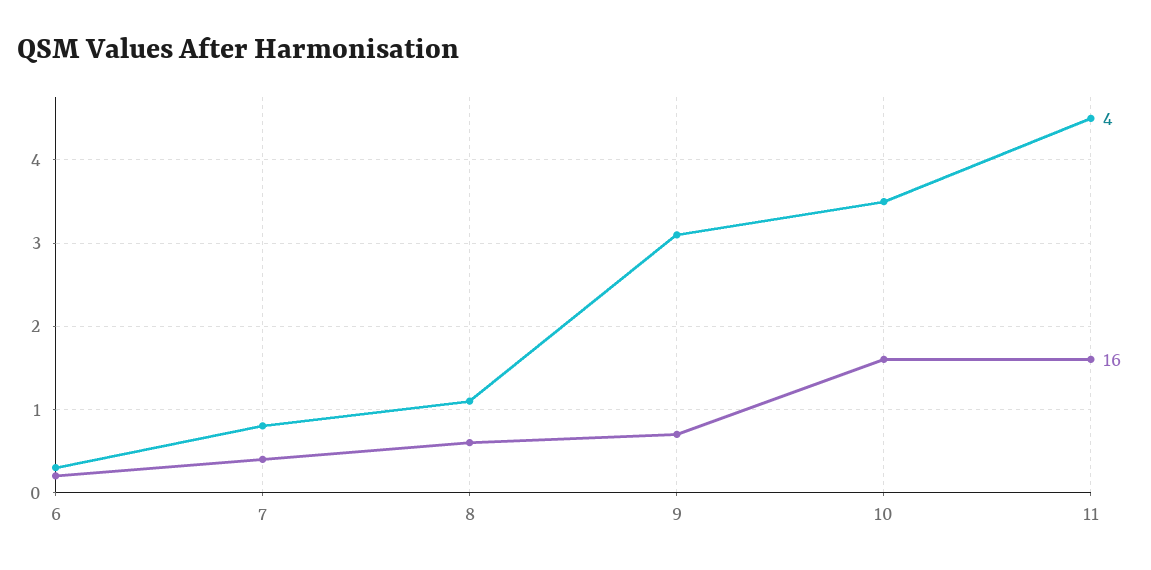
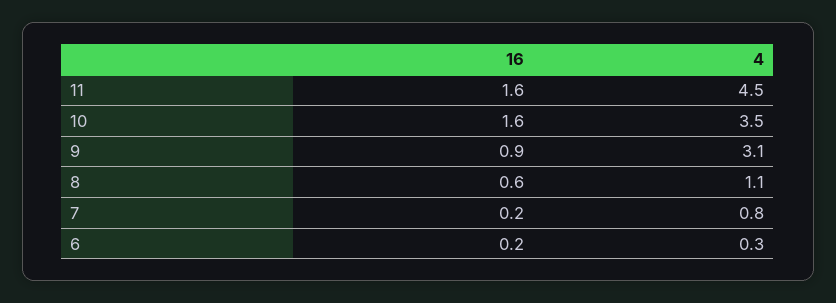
16, 7: 0.4 -> 0.2
16, 9: 0.7 -> 0.9

